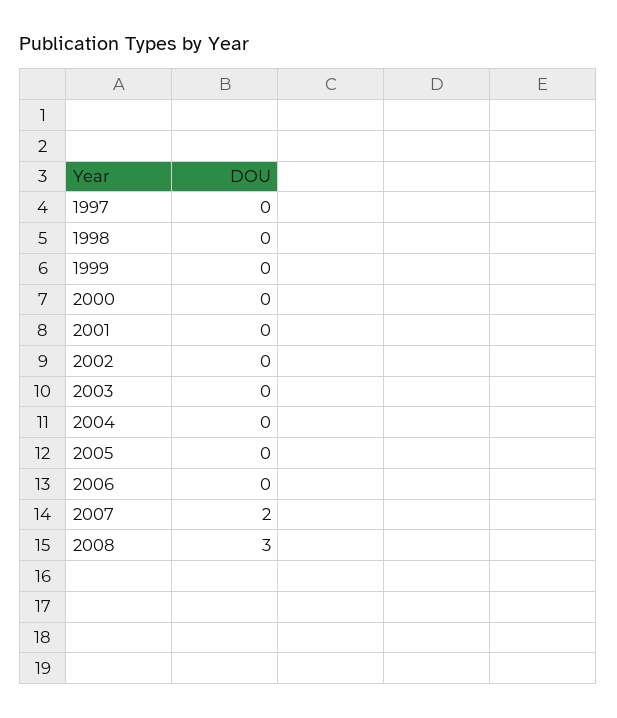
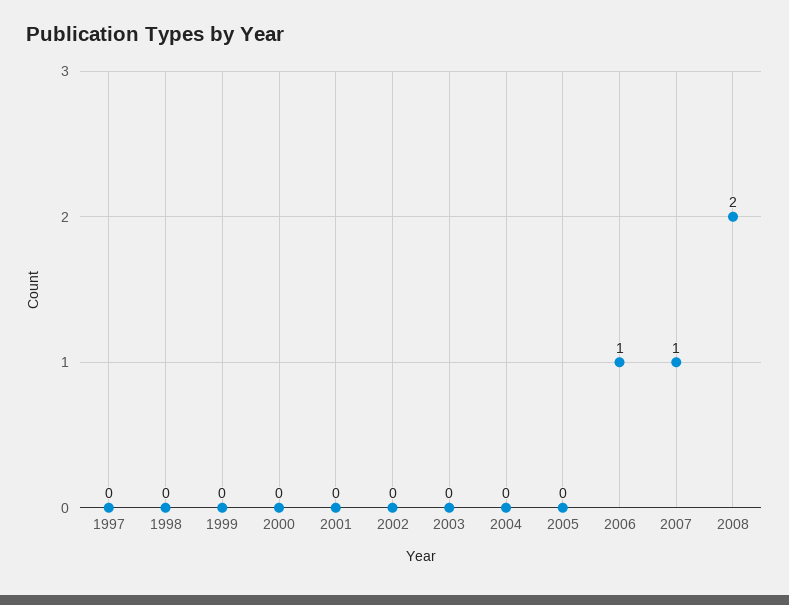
2006: 0 -> 1
2007: 2 -> 1
2008: 3 -> 2

